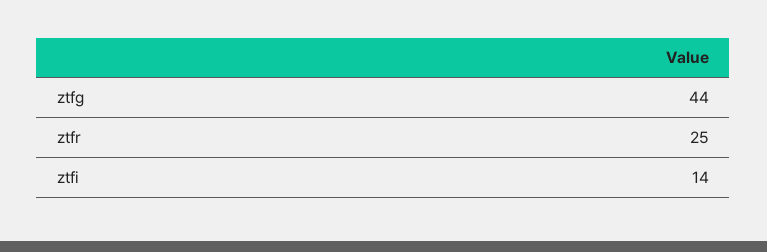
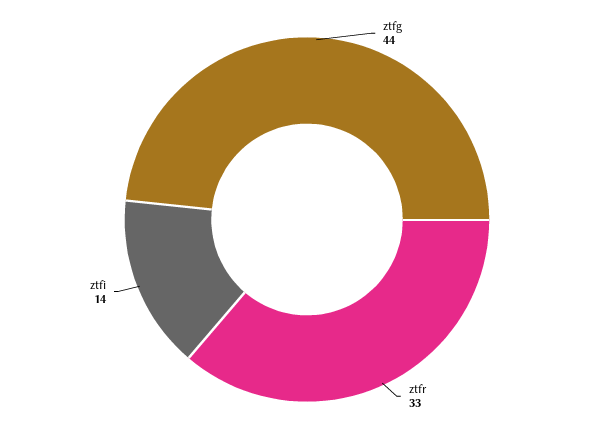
ztfr: 25 -> 33

